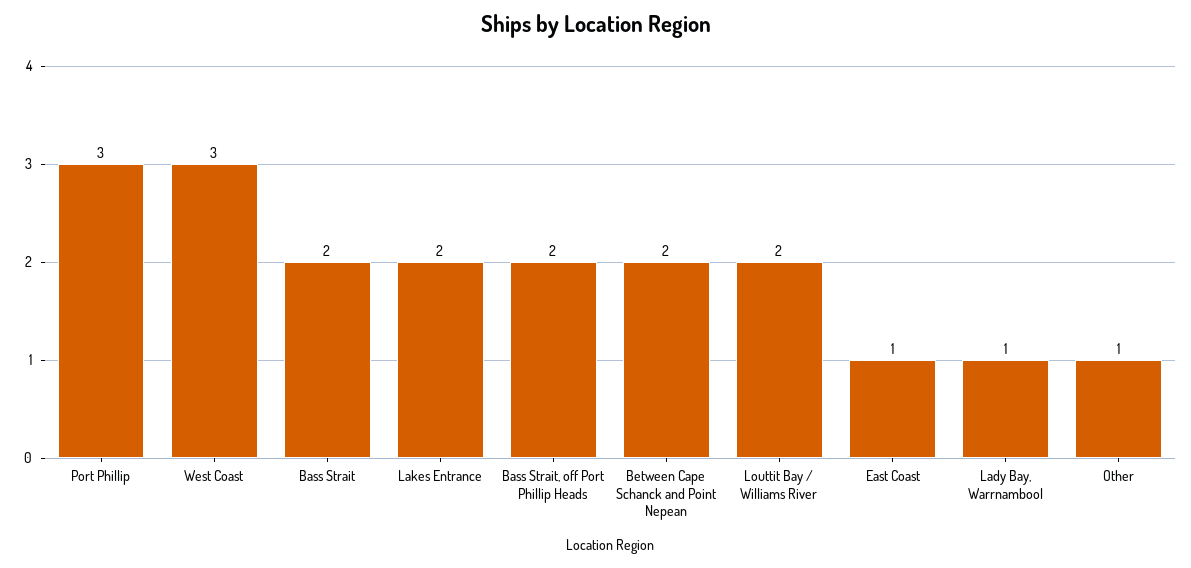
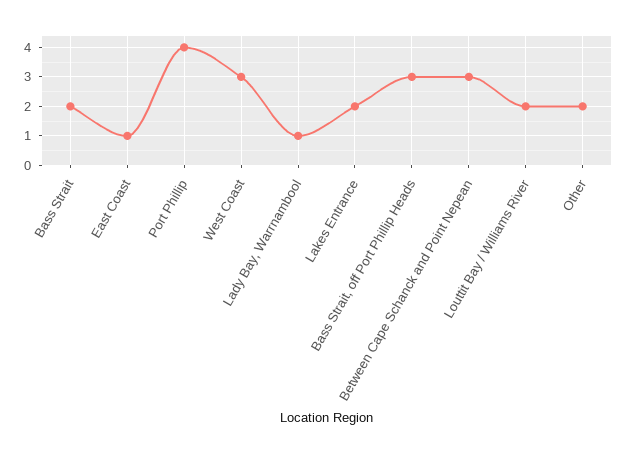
Port Phillip: 3 -> 4
Bass Strait, off Port Phillip Heads: 2 -> 3
Between Cape Schanck and Point Nepean: 2 -> 3
Other: 1 -> 2

